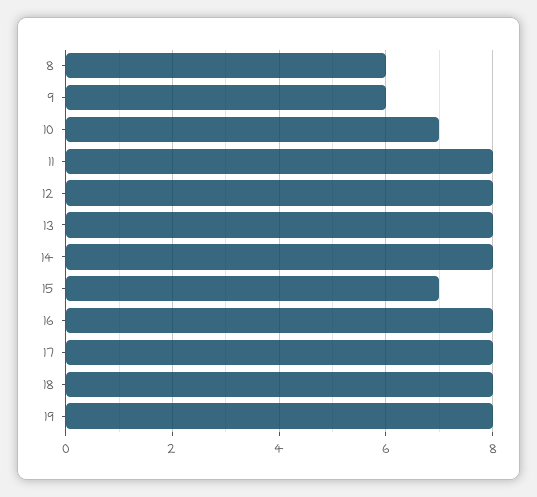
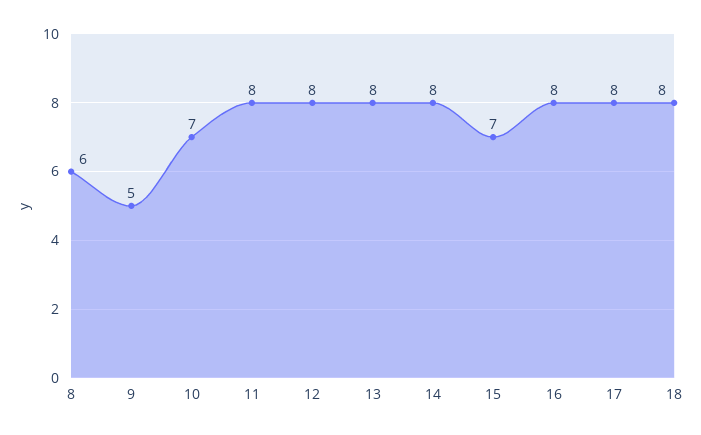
9: 6 -> 5
19: 8 -> none

